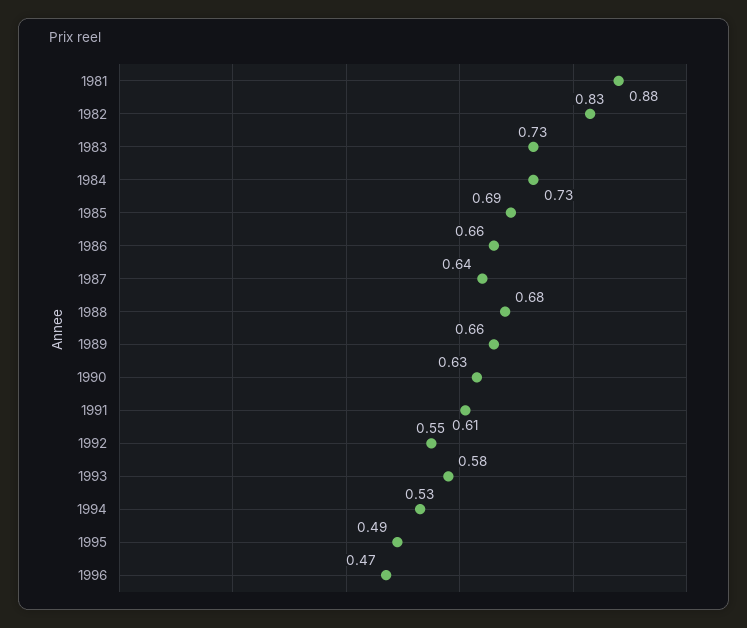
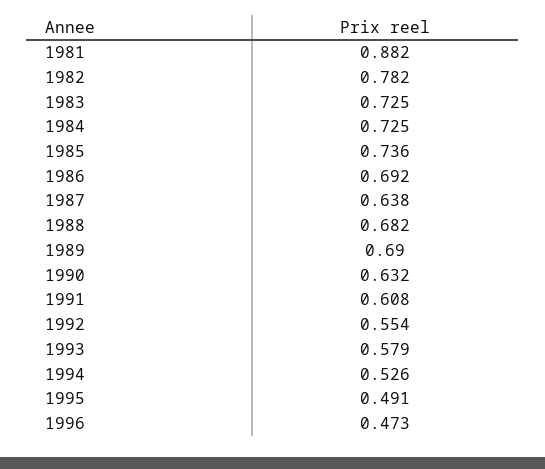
1982: 0.83 -> 0.782
1985: 0.69 -> 0.736
1986: 0.66 -> 0.692
1989: 0.66 -> 0.69

